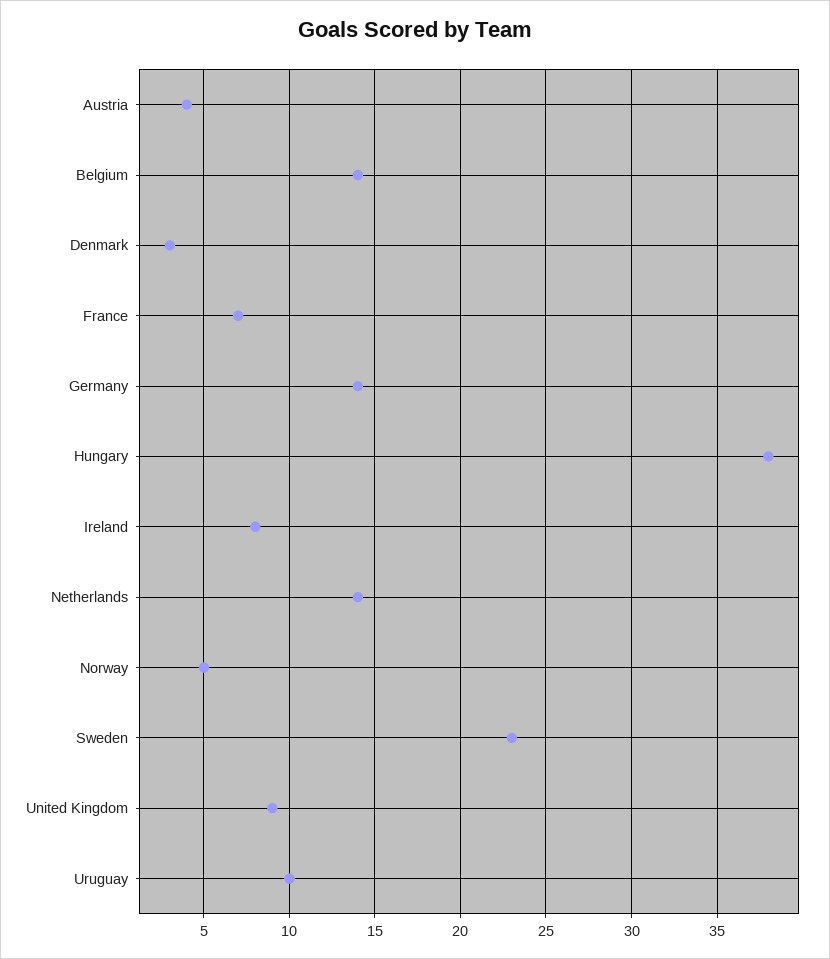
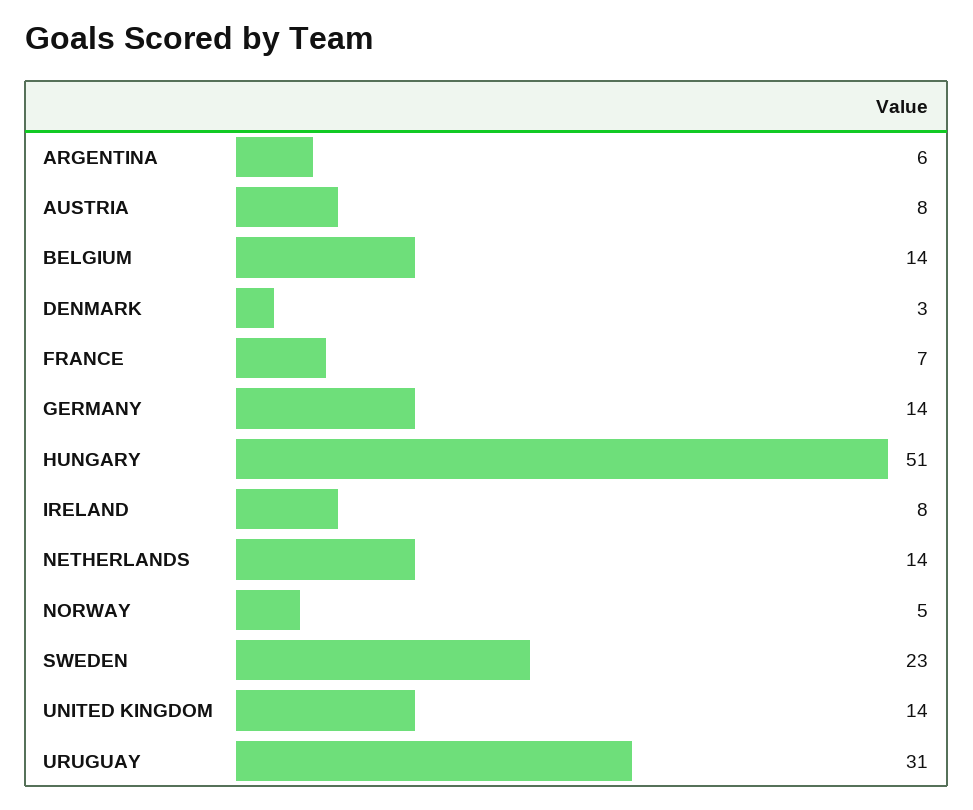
Austria: 4 -> 8
Hungary: 38 -> 51
United Kingdom: 9 -> 14
Uruguay: 10 -> 31
ARGENTINA: none -> 6

